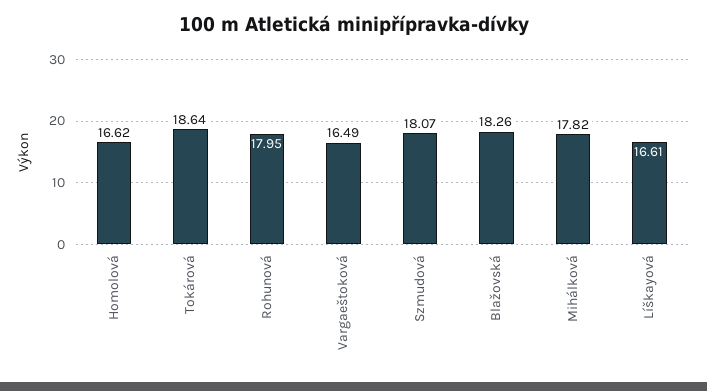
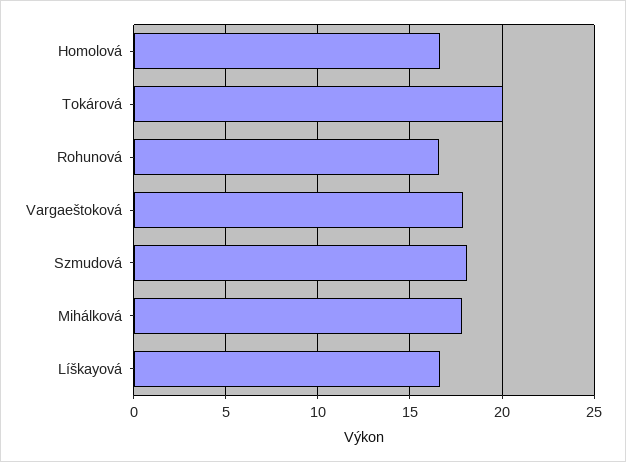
Tokárová: 18.64 -> 20
Rohunová: 17.95 -> 16.5
Vargaeštoková: 16.49 -> 18
Blažovská: 18.26 -> none

